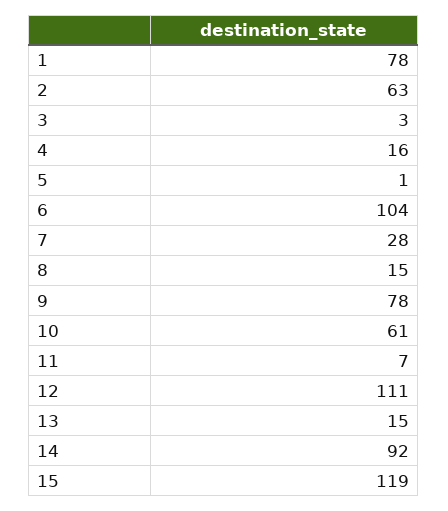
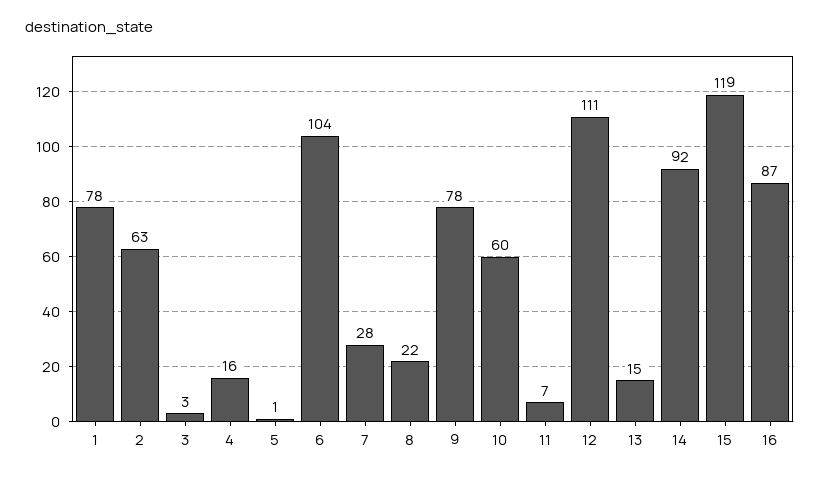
8: 15 -> 22
10: 61 -> 60
16: none -> 87

